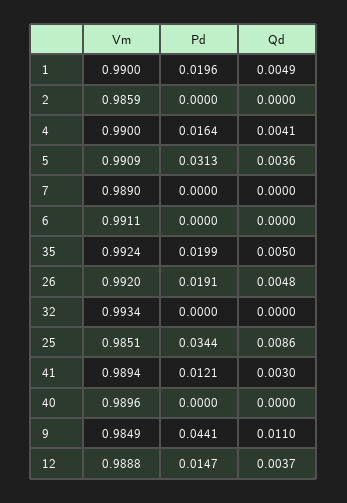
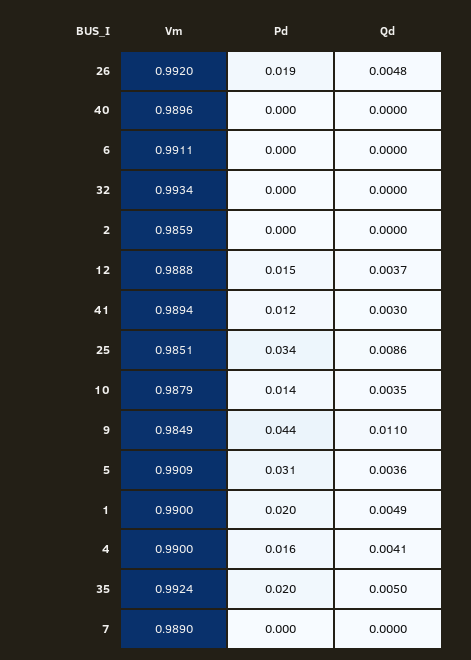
Vm, 10: none -> 0.9879
Pd, 10: none -> 0.014
Qd, 10: none -> 0.0035

